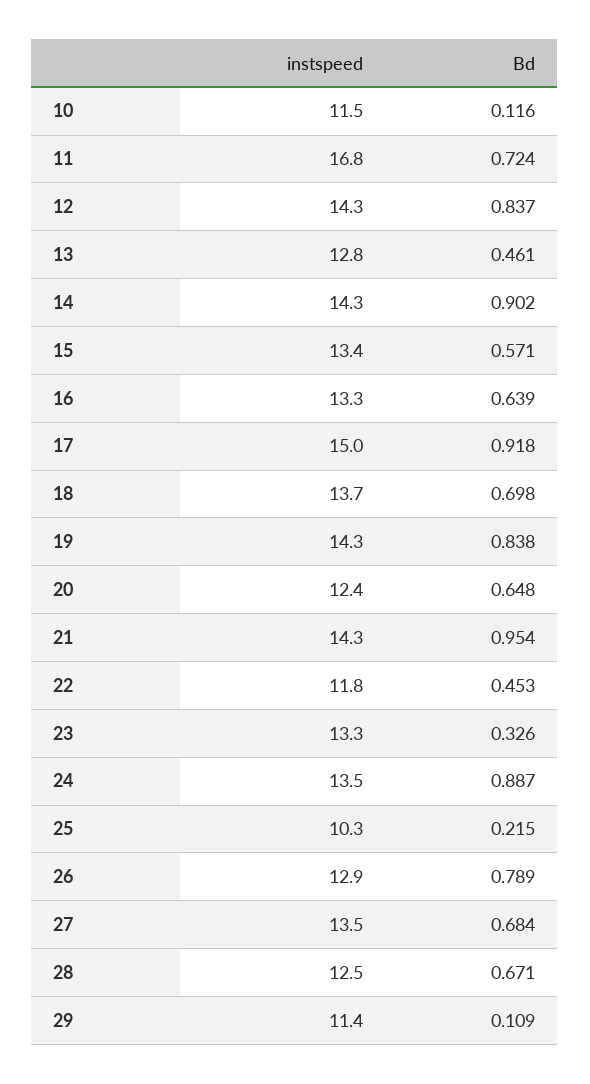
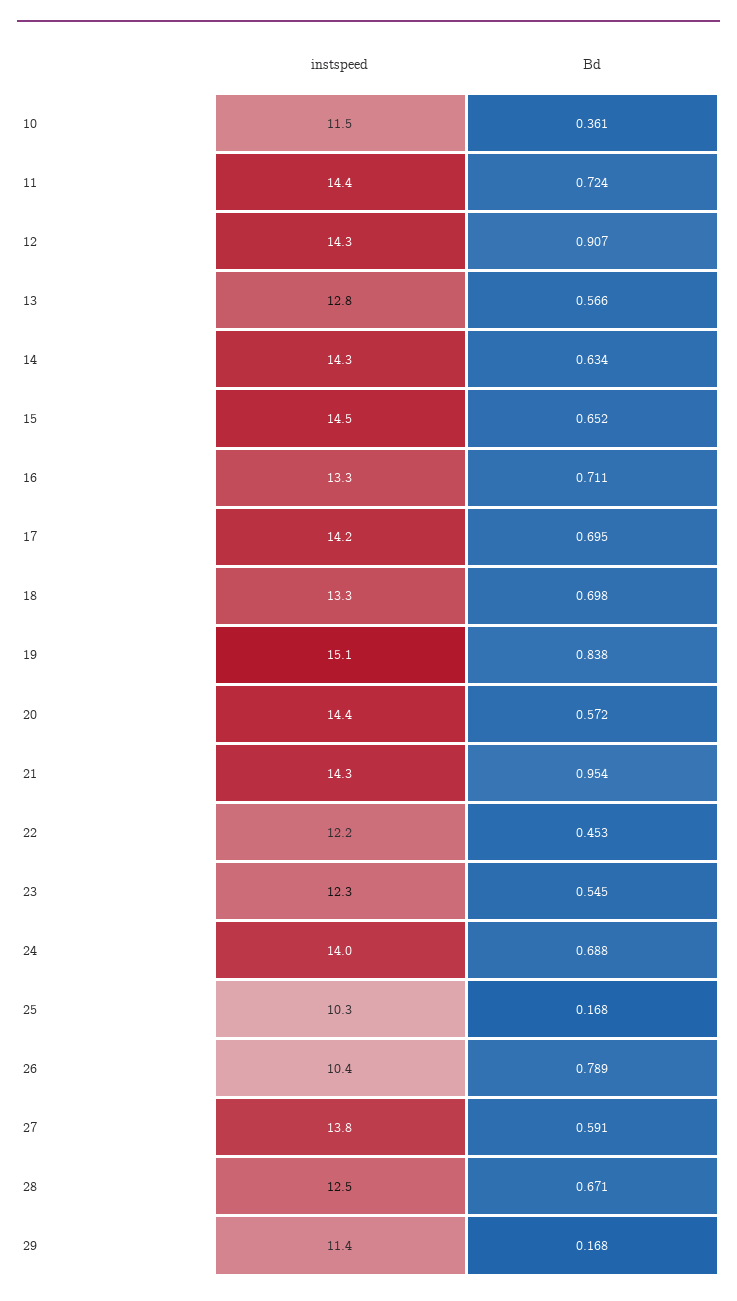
Bd, 10: 0.116 -> 0.361
instspeed, 11: 16.8 -> 14.4
Bd, 12: 0.837 -> 0.907
Bd, 13: 0.461 -> 0.566
Bd, 14: 0.902 -> 0.634
instspeed, 15: 13.4 -> 14.5
Bd, 15: 0.571 -> 0.652
Bd, 16: 0.639 -> 0.711
instspeed, 17: 15 -> 14.2
Bd, 17: 0.918 -> 0.695
instspeed, 18: 13.7 -> 13.3
instspeed, 19: 14.3 -> 15.1
instspeed, 20: 12.4 -> 14.4
Bd, 20: 0.648 -> 0.572
instspeed, 22: 11.8 -> 12.2
instspeed, 23: 13.3 -> 12.3
Bd, 23: 0.326 -> 0.545
instspeed, 24: 13.5 -> 14
Bd, 24: 0.887 -> 0.688
Bd, 25: 0.215 -> 0.168
instspeed, 26: 12.9 -> 10.4
instspeed, 27: 13.5 -> 13.8
Bd, 27: 0.684 -> 0.591
Bd, 29: 0.109 -> 0.168

